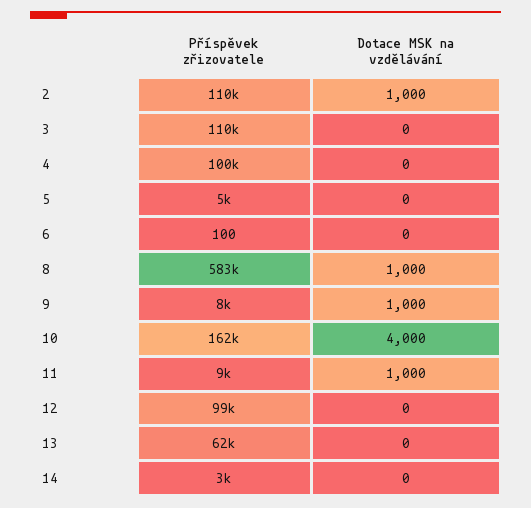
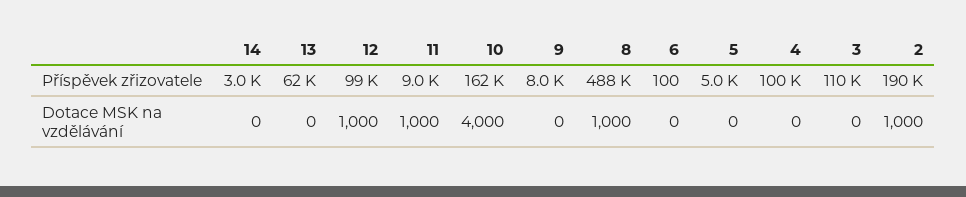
Příspěvek zřizovatele, 2: 110000 -> 190000
Příspěvek zřizovatele, 8: 583000 -> 488000
Dotace MSK na vzdělávání, 9: 1000 -> 0
Dotace MSK na vzdělávání, 12: 0 -> 1000

